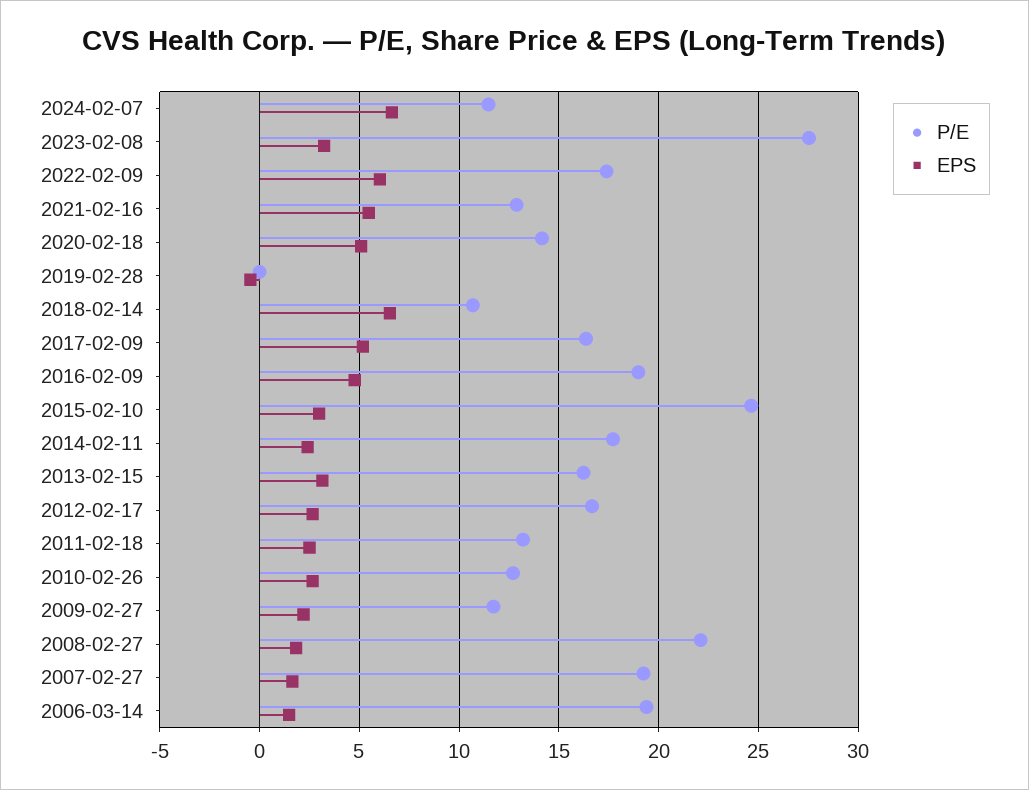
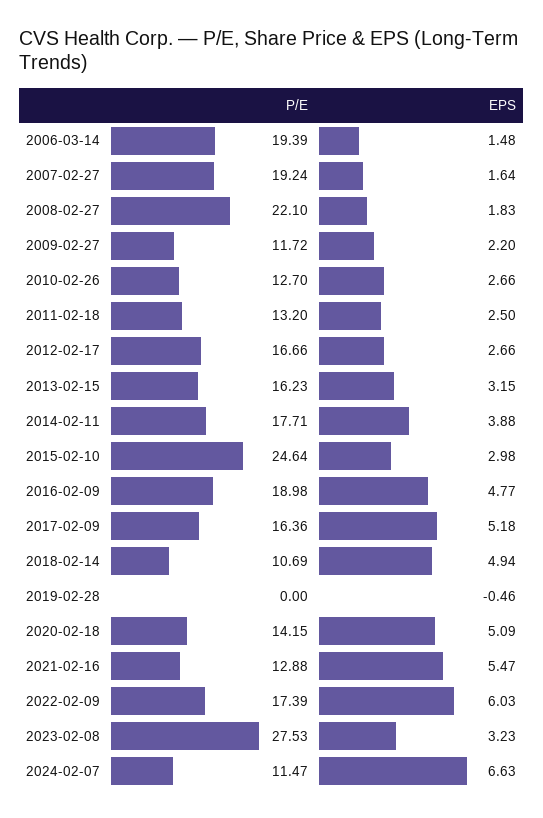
EPS, 2018-02-14: 6.5 -> 4.94
EPS, 2014-02-11: 2.5 -> 3.88

